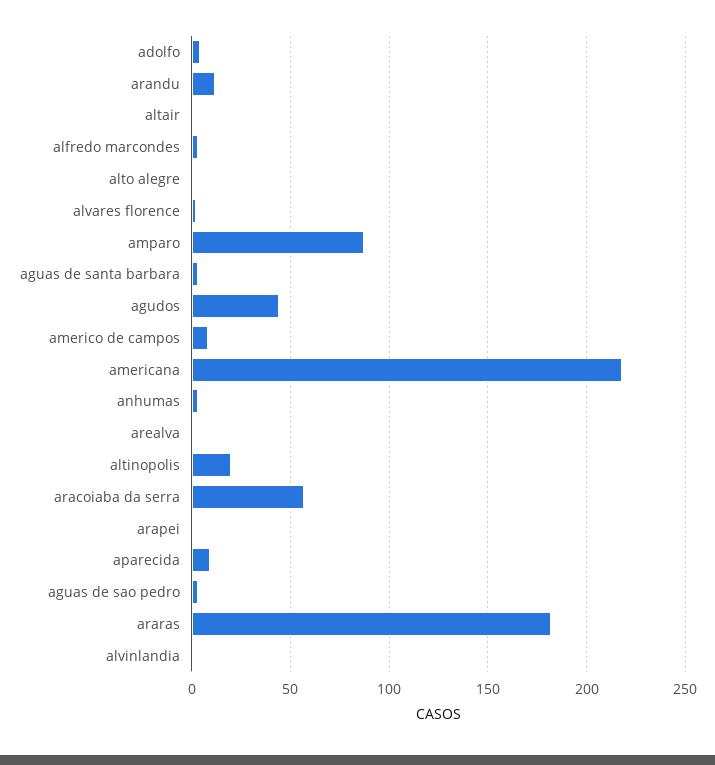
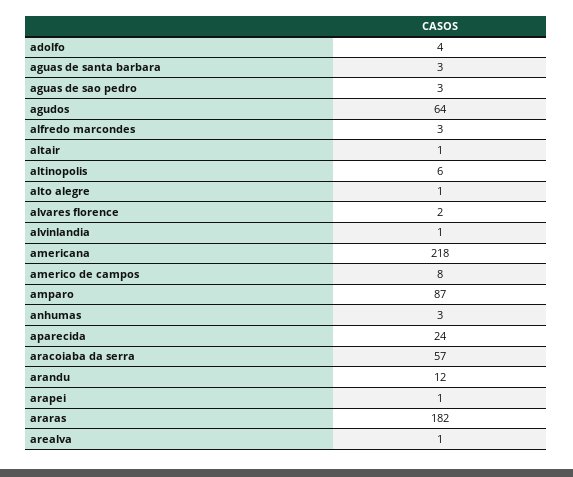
agudos: 45 -> 64
altinopolis: 20 -> 6
aparecida: 10 -> 24

